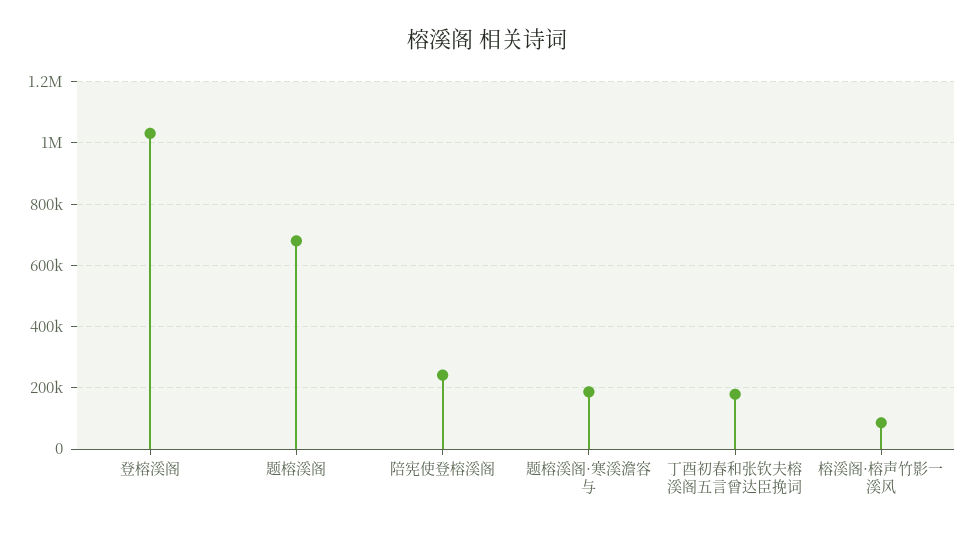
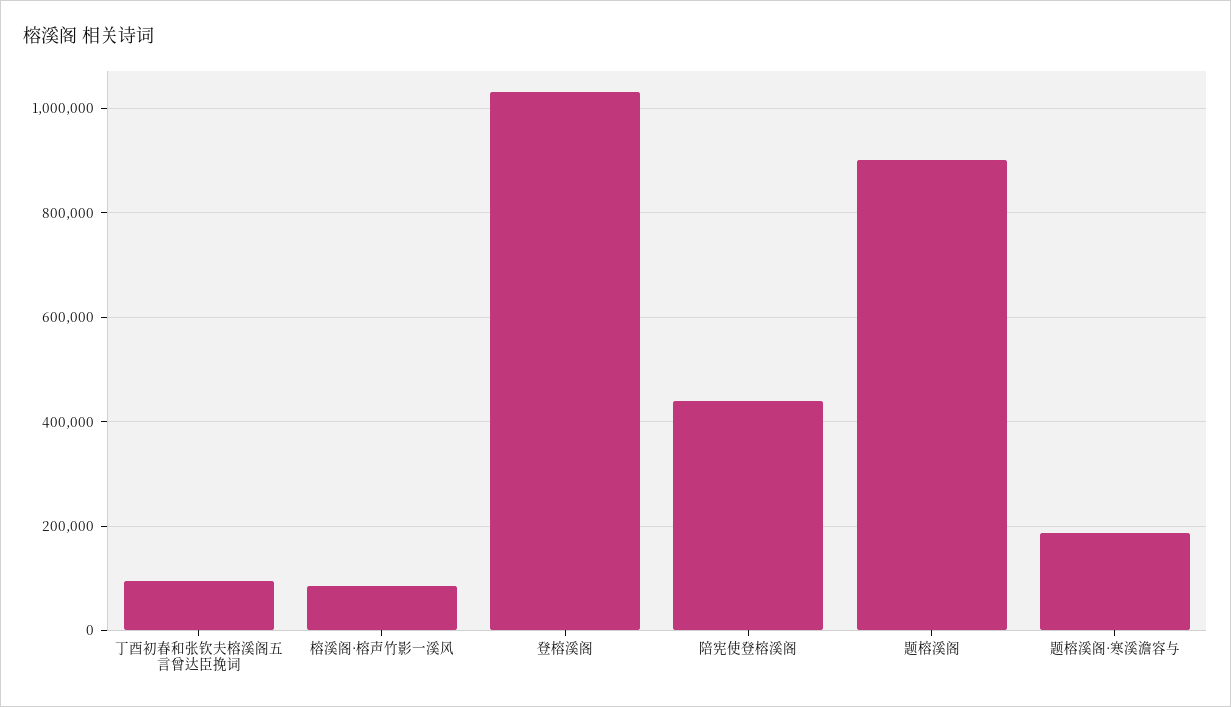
题榕溪阁: 680000 -> 900000
陪宪使登榕溪阁: 240000 -> 440000
丁酉初春和张钦夫榕溪阁五言曾达臣挽词: 180000 -> 100000

